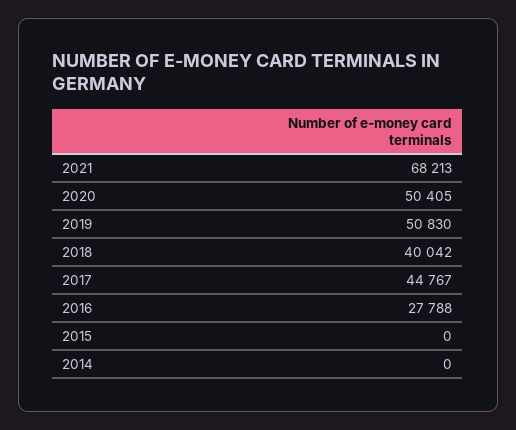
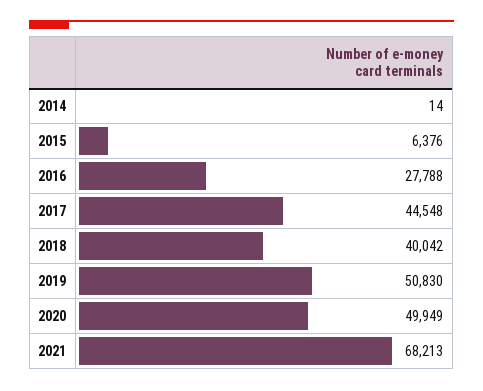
2020: 50405 -> 49949
2017: 44767 -> 44548
2015: 0 -> 6376
2014: 0 -> 14

